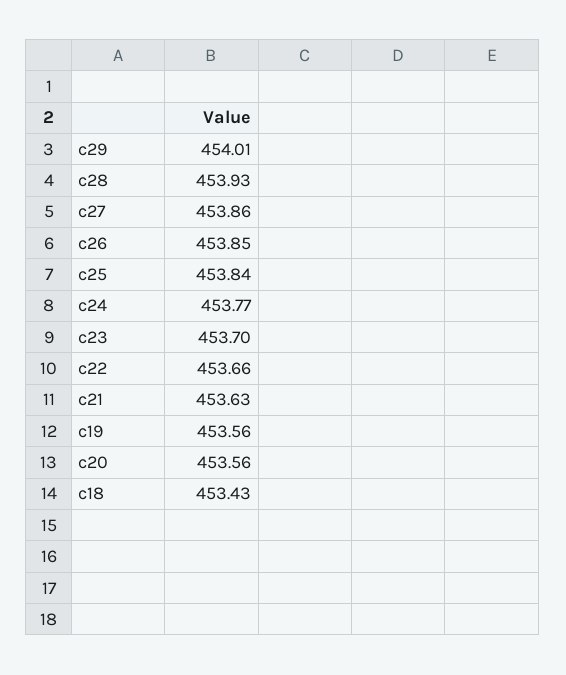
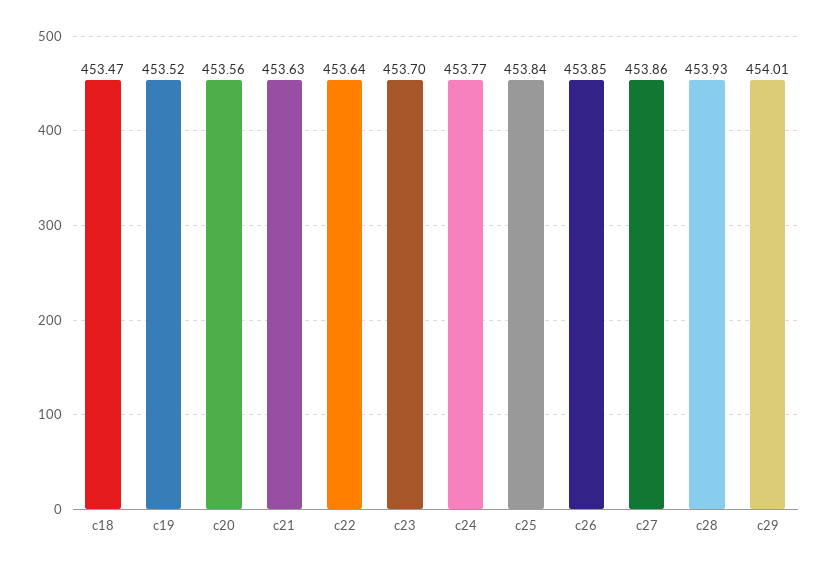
c22: 453.66 -> 453.64
c19: 453.56 -> 453.52
c18: 453.43 -> 453.47

